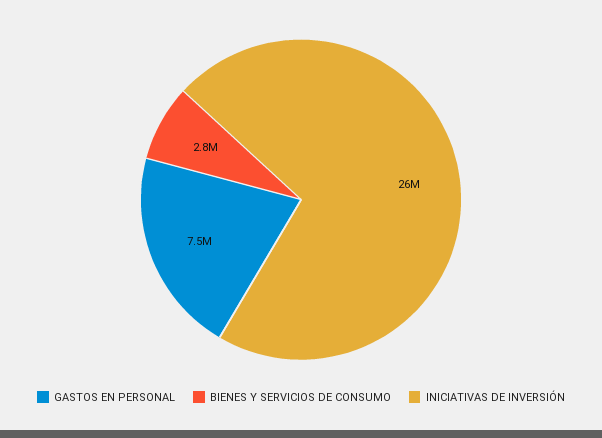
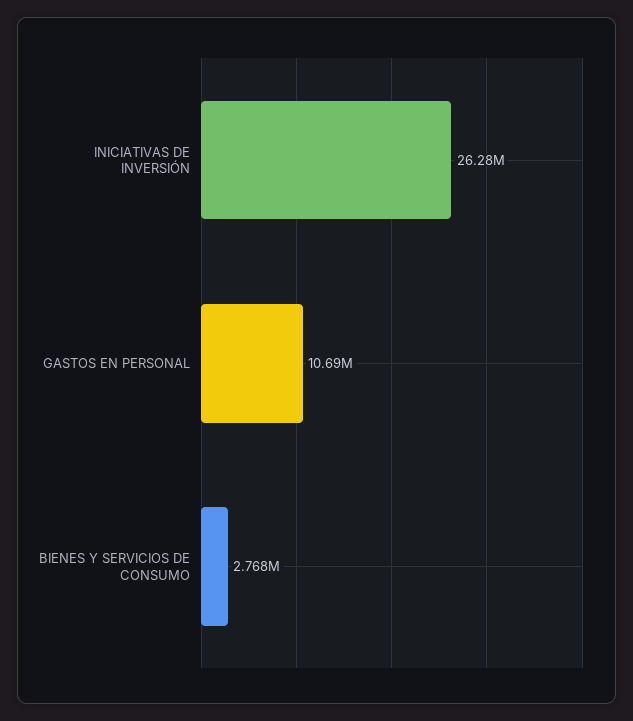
GASTOS EN PERSONAL: 7500000 -> 10690000

